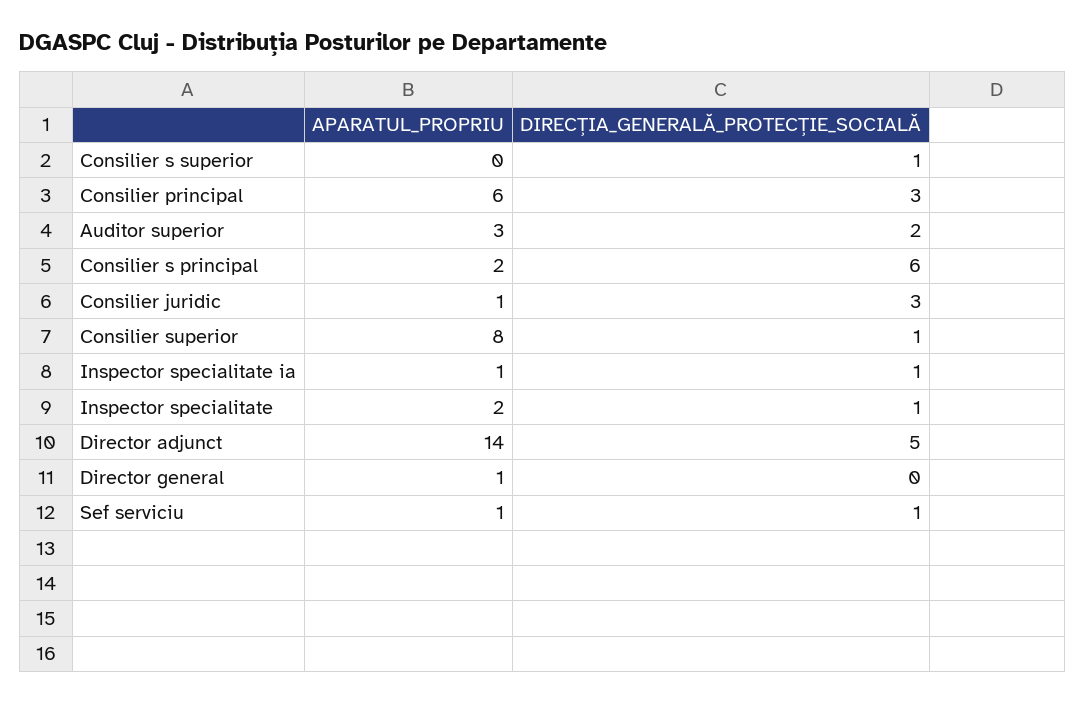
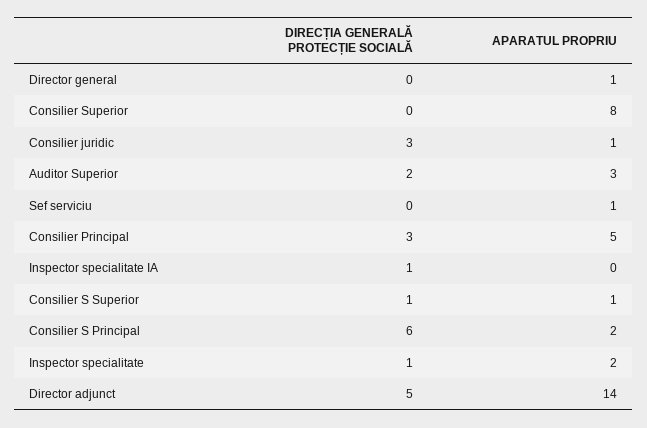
APARATUL_PROPRIU, Consilier s superior: 0 -> 1
APARATUL_PROPRIU, Consilier principal: 6 -> 5
DIRECȚIA_GENERALĂ_PROTECȚIE_SOCIALĂ, Consilier superior: 1 -> 0
APARATUL_PROPRIU, Inspector specialitate ia: 1 -> 0
DIRECȚIA_GENERALĂ_PROTECȚIE_SOCIALĂ, Sef serviciu: 1 -> 0

